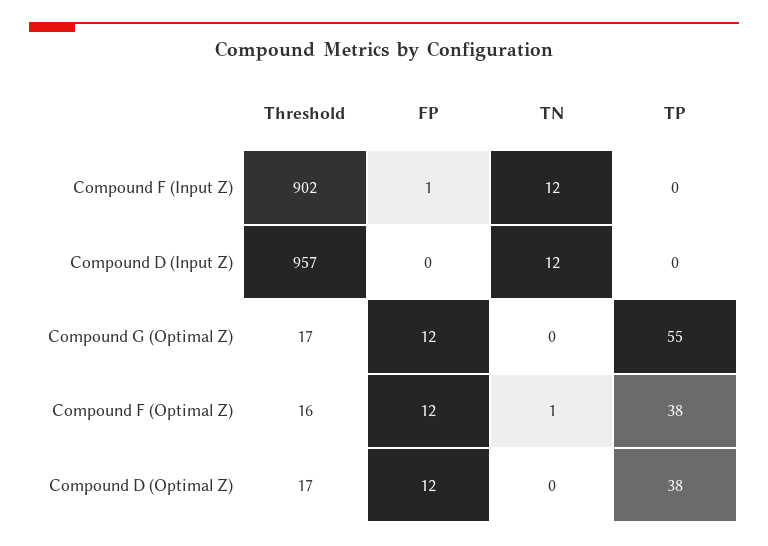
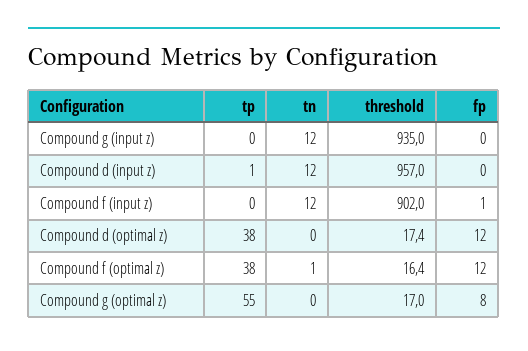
TP, Compound D (Input Z): 0 -> 1
FP, Compound G (Optimal Z): 12 -> 8
TP, Compound g (input z): none -> 0
TN, Compound g (input z): none -> 12
Threshold, Compound g (input z): none -> 935
FP, Compound g (input z): none -> 0

